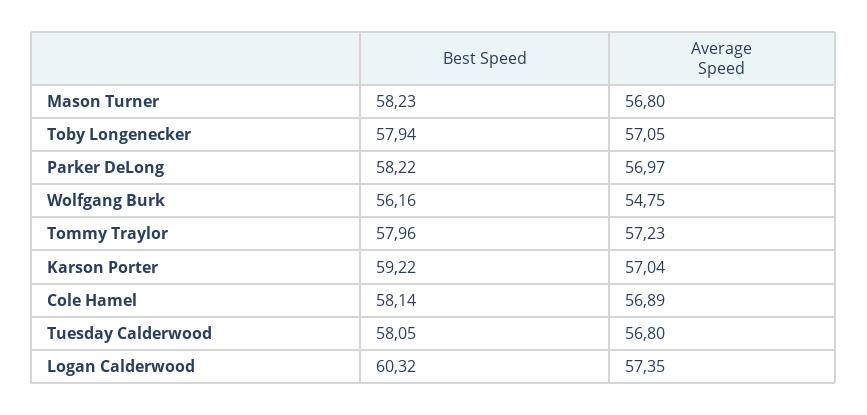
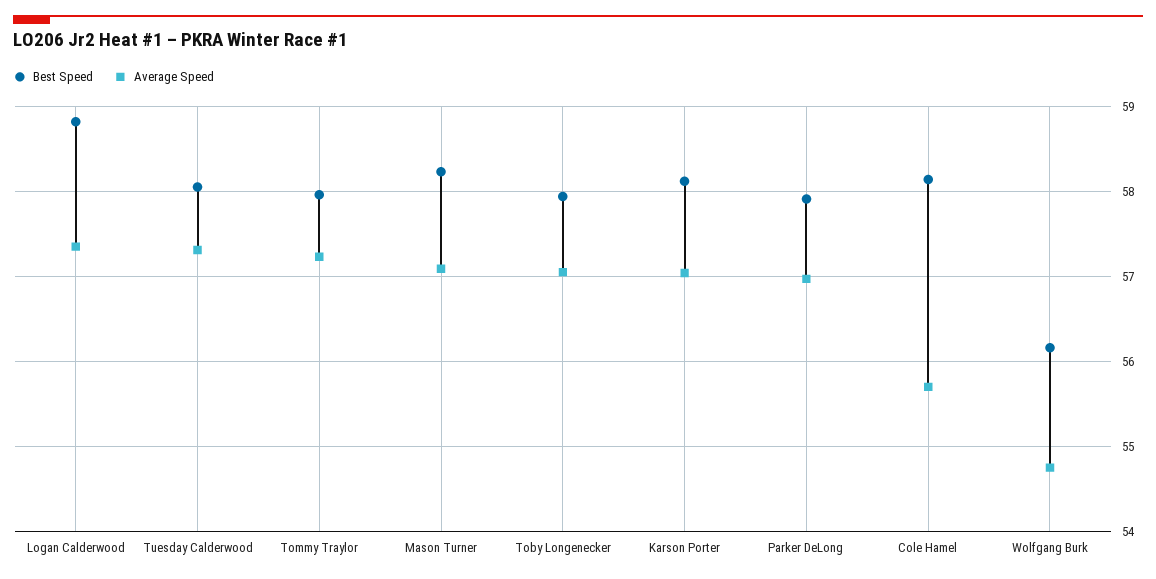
Average Speed, Mason Turner: 56.8 -> 57.1
Best Speed, Parker DeLong: 58.22 -> 57.9
Best Speed, Karson Porter: 59.22 -> 58.1
Average Speed, Cole Hamel: 56.89 -> 55.7
Average Speed, Tuesday Calderwood: 56.8 -> 57.3
Best Speed, Logan Calderwood: 60.32 -> 58.8

